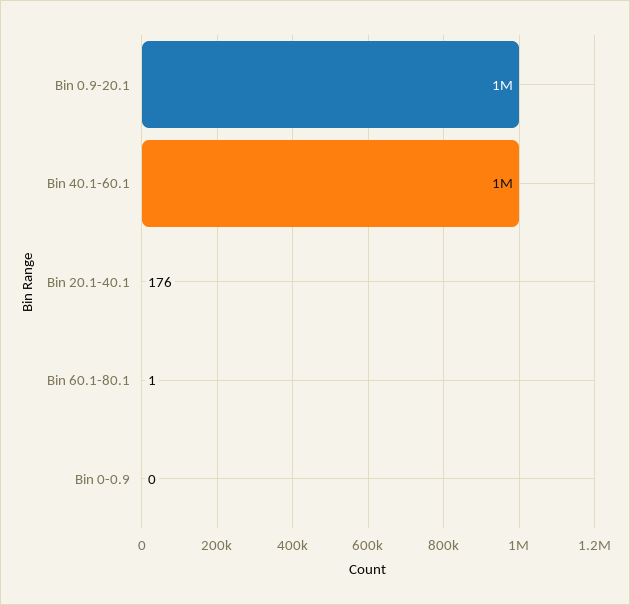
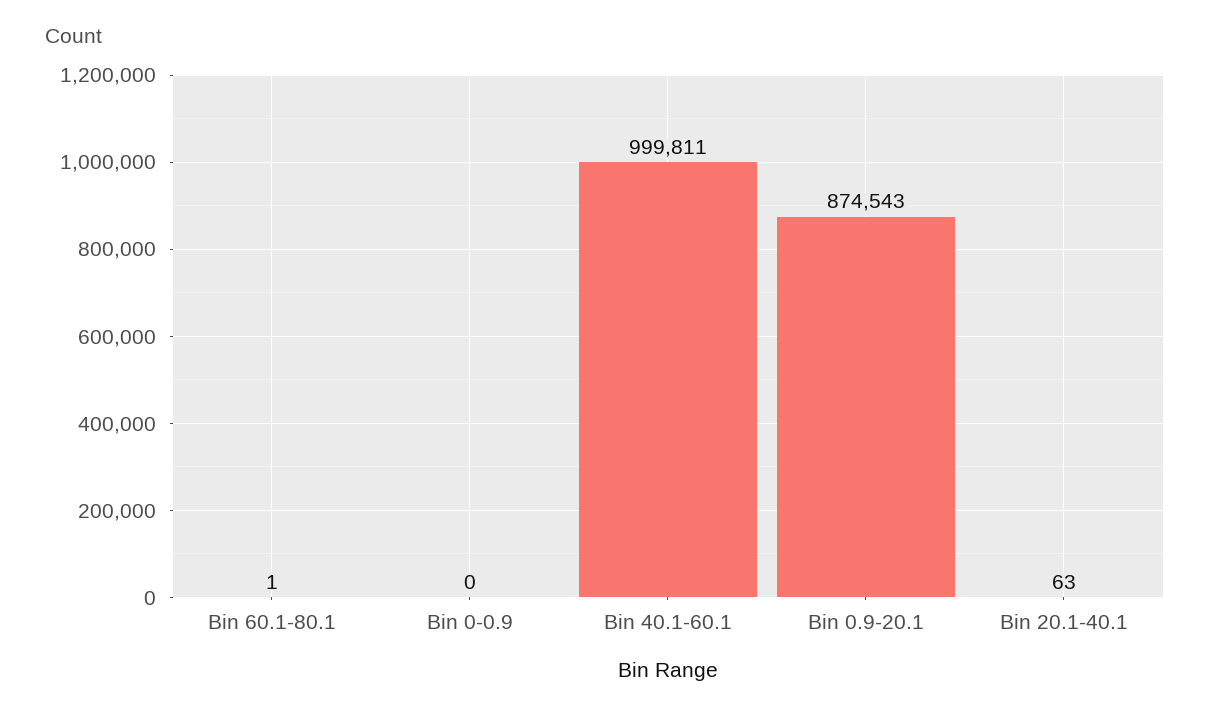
Bin 0.9-20.1: 1000000 -> 874543
Bin 20.1-40.1: 176 -> 63

